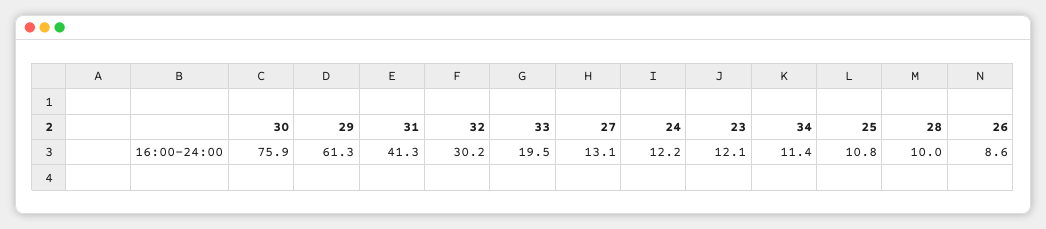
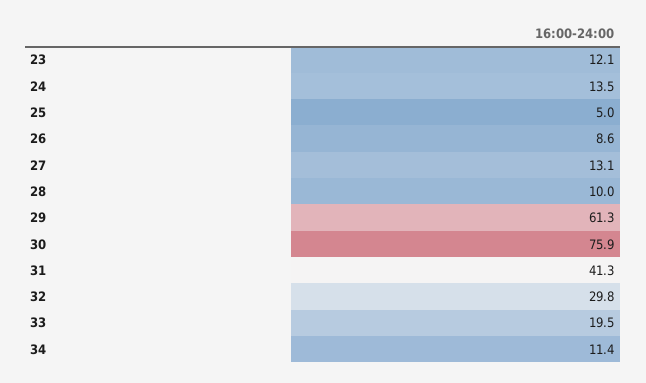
32: 30.2 -> 29.8
24: 12.2 -> 13.5
25: 10.8 -> 5

